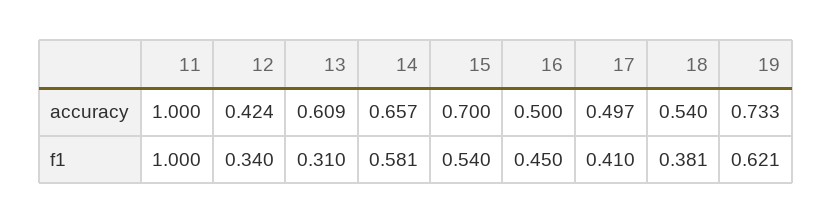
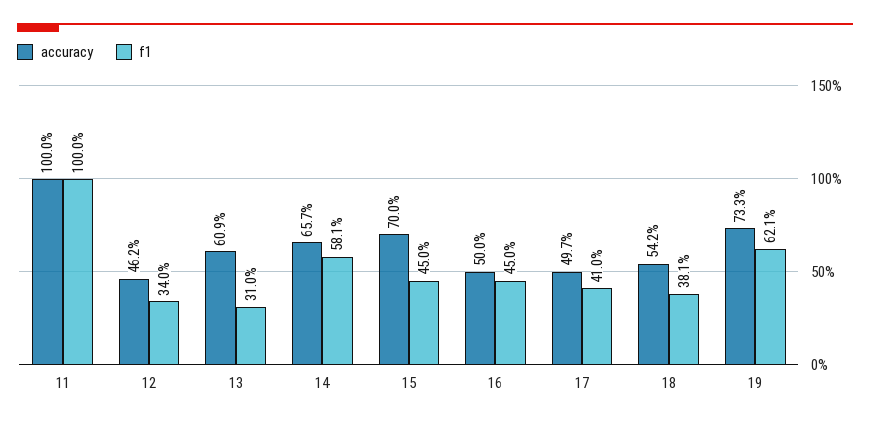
accuracy, 12: 0.424 -> 0.462
accuracy, 18: 0.54 -> 0.542
f1, 15: 0.54 -> 0.45

